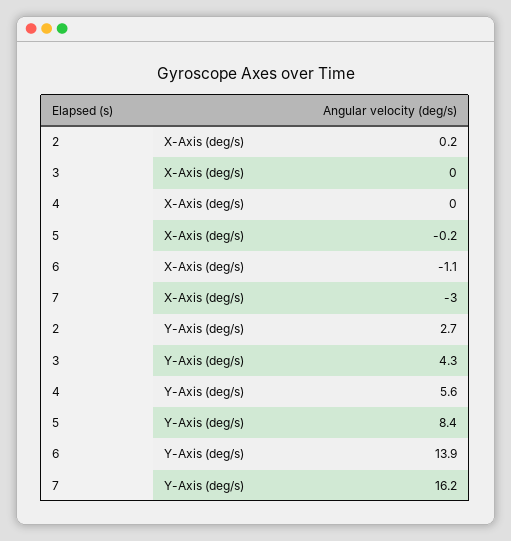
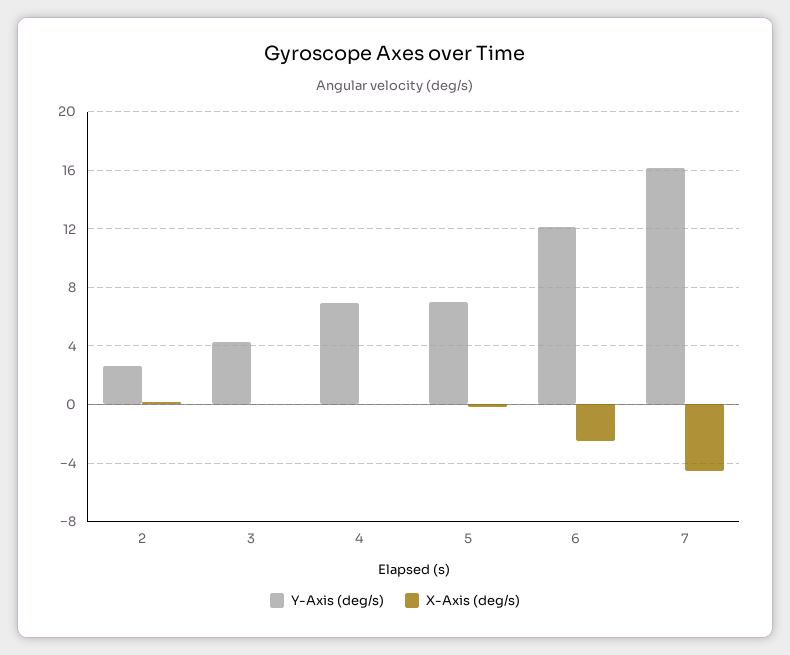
X-Axis (deg/s), 6: -1.1 -> -2.5
X-Axis (deg/s), 7: -3 -> -4.5
Y-Axis (deg/s), 4: 5.6 -> 7
Y-Axis (deg/s), 5: 8.4 -> 7
Y-Axis (deg/s), 6: 13.9 -> 12

